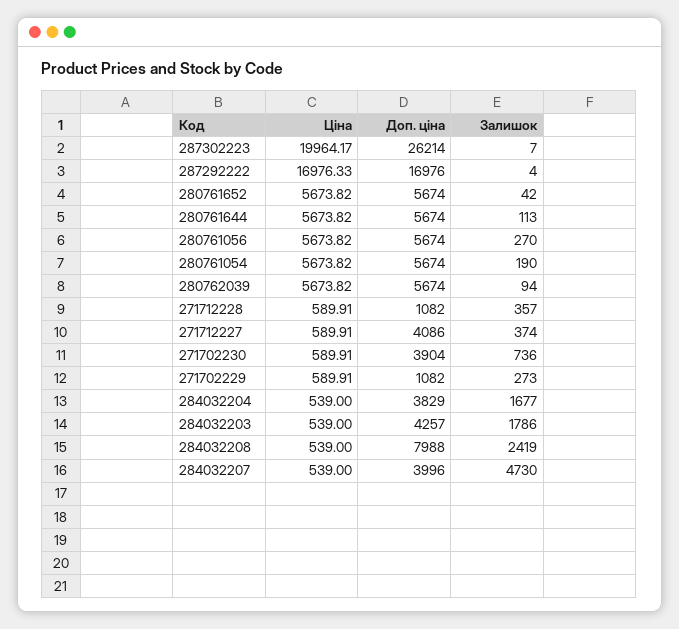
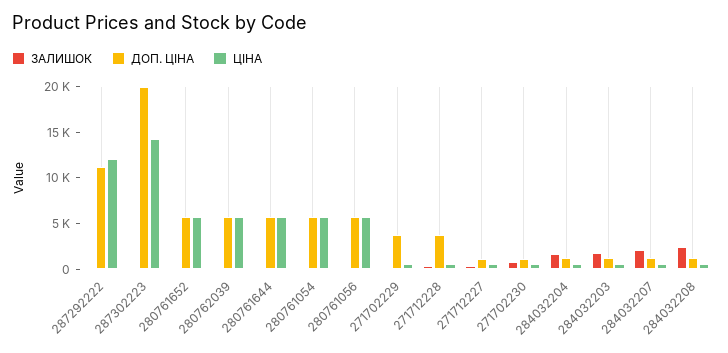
Ціна, 287302223: 19964.17 -> 14000
Доп. ціна, 287302223: 26214 -> 20000
Ціна, 287292222: 16976.33 -> 12000
Доп. ціна, 287292222: 16976 -> 11000
Доп. ціна, 271712228: 1082 -> 4000
Доп. ціна, 271712227: 4086 -> 1000
Доп. ціна, 271702230: 3904 -> 1000
Доп. ціна, 271702229: 1082 -> 4000
Доп. ціна, 284032204: 3829 -> 1000
Доп. ціна, 284032203: 4257 -> 1000
Доп. ціна, 284032208: 7988 -> 1000
Доп. ціна, 284032207: 3996 -> 1000
Залишок, 284032207: 4730 -> 2000

